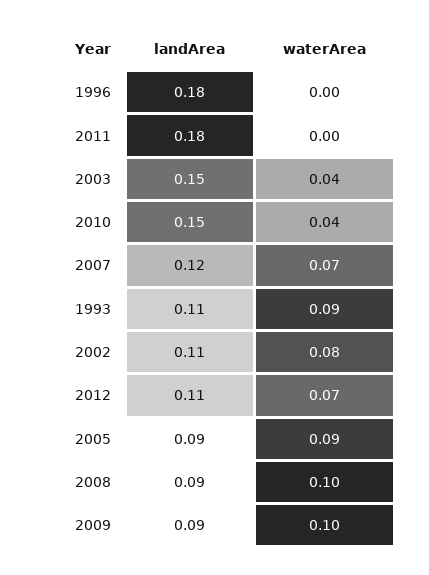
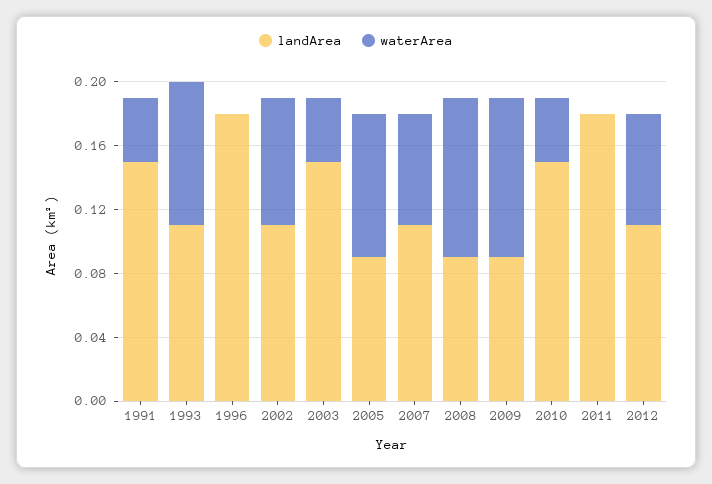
landArea, 2007: 0.12 -> 0.11
landArea, 1991: none -> 0.15
waterArea, 1991: none -> 0.04

